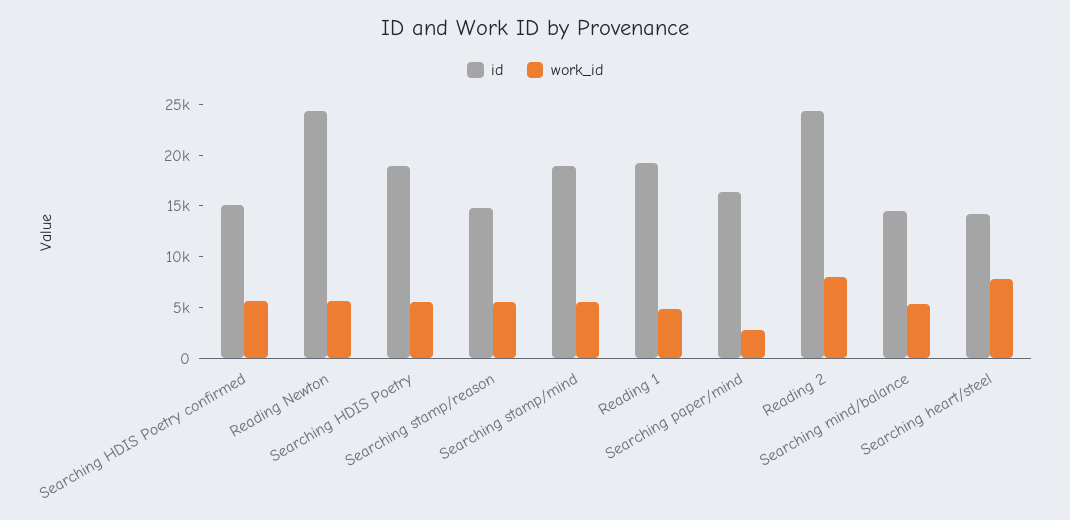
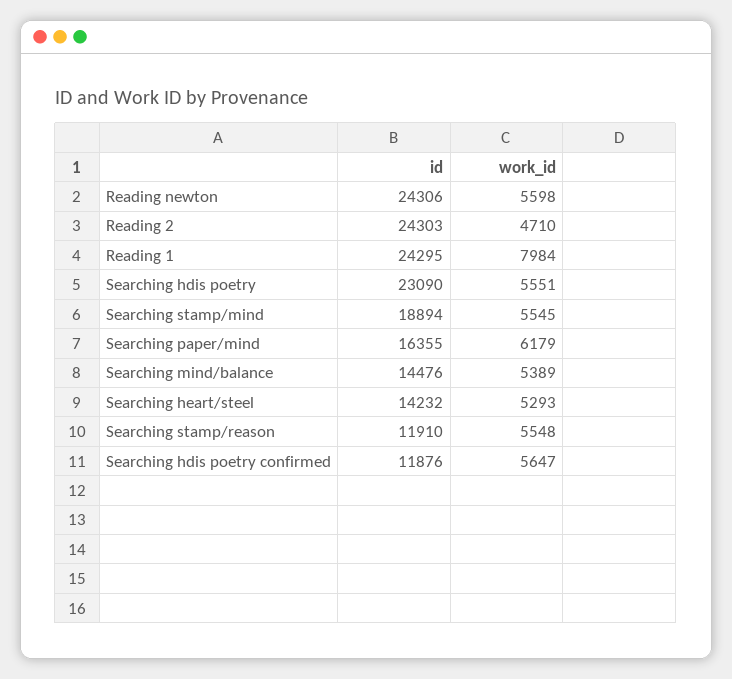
id, Searching HDIS Poetry confirmed: 15000 -> 11876
id, Searching HDIS Poetry: 19000 -> 23090
id, Searching stamp/reason: 15000 -> 11910
id, Reading 1: 19000 -> 24295
work_id, Reading 1: 5000 -> 7984
work_id, Searching paper/mind: 3000 -> 6179
work_id, Reading 2: 8000 -> 4710
work_id, Searching heart/steel: 8000 -> 5293

